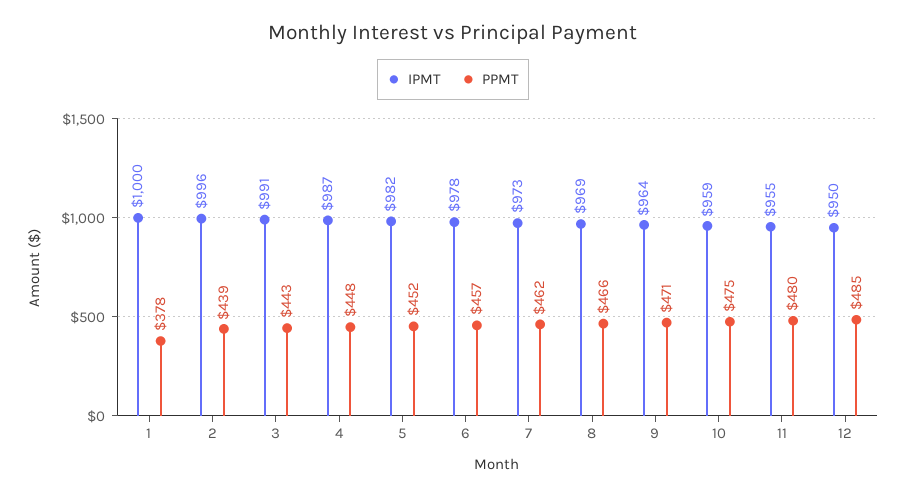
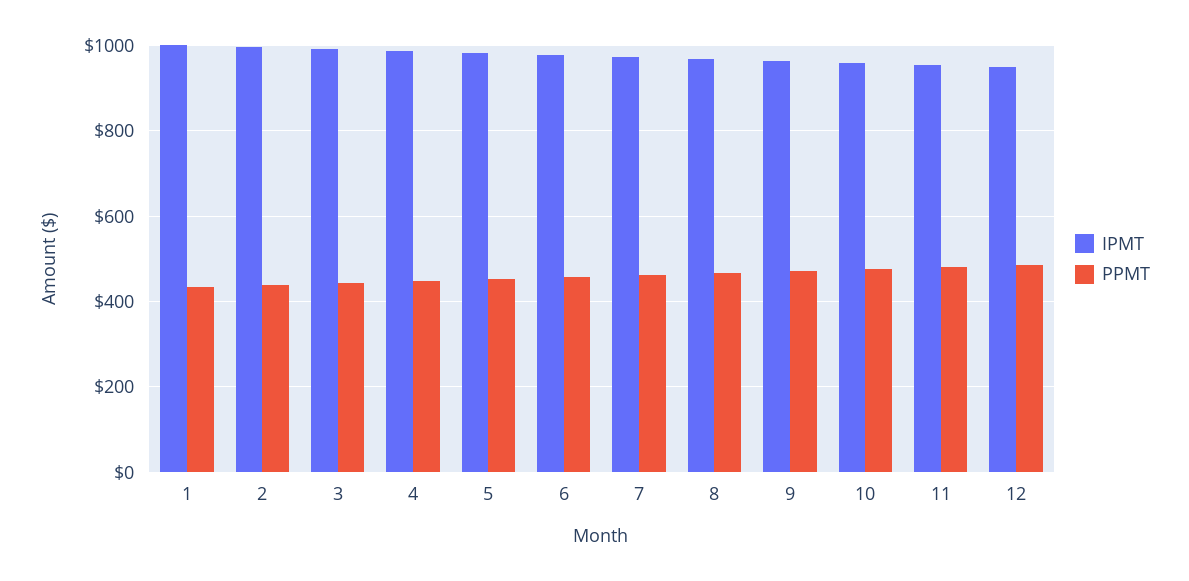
PPMT, 1: 378 -> 440

